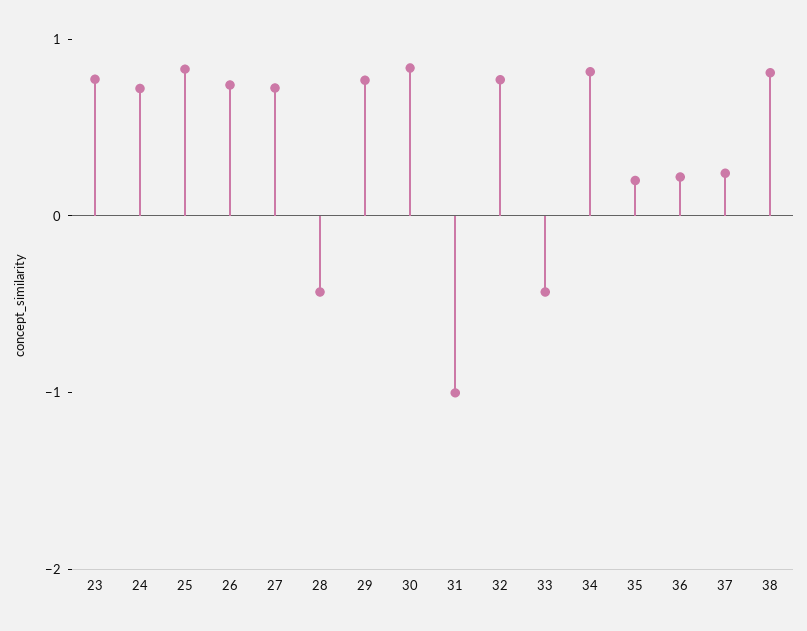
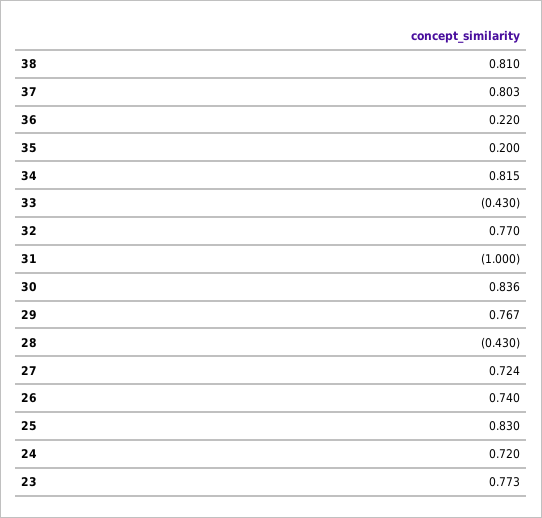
37: 0.2 -> 0.803

